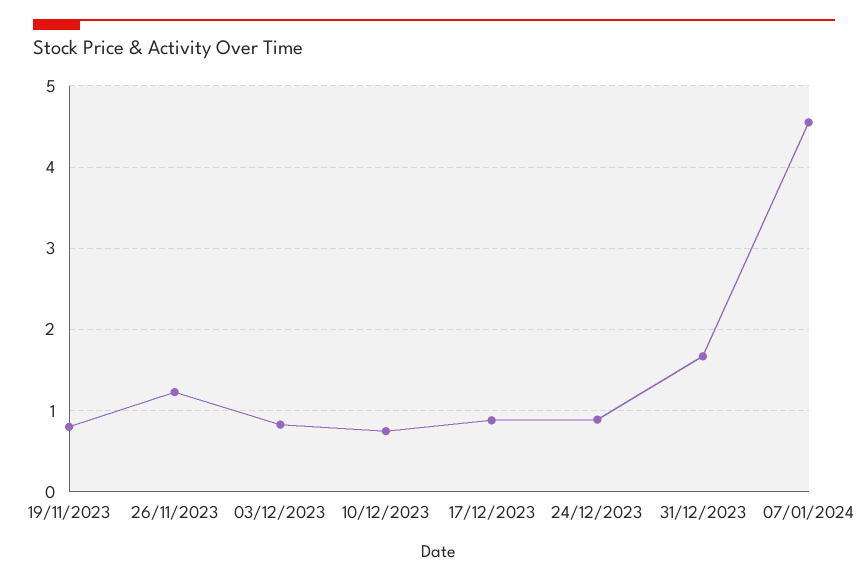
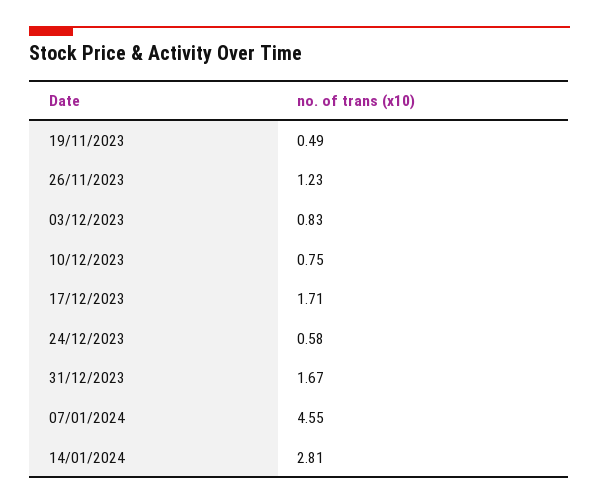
19/11/2023: 0.8 -> 0.49
17/12/2023: 0.9 -> 1.71
24/12/2023: 0.9 -> 0.58
14/01/2024: none -> 2.81

